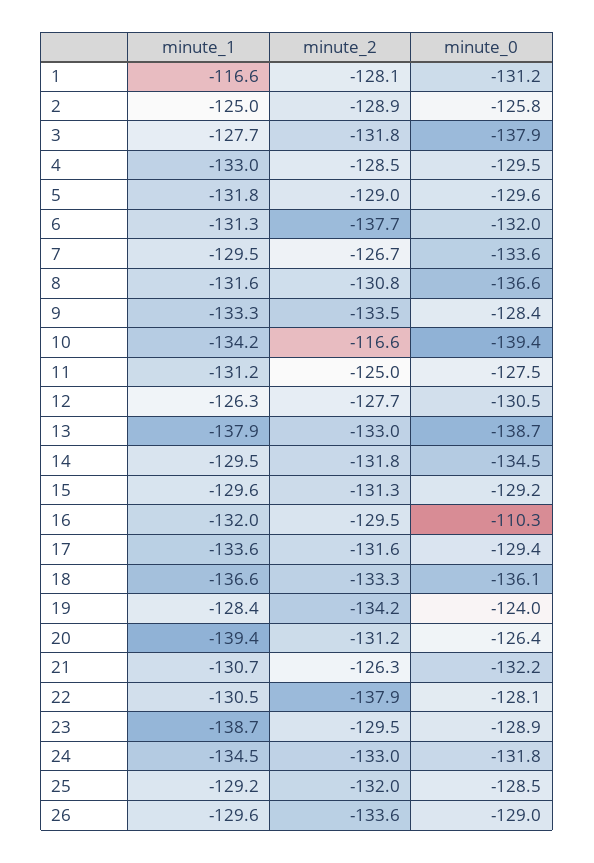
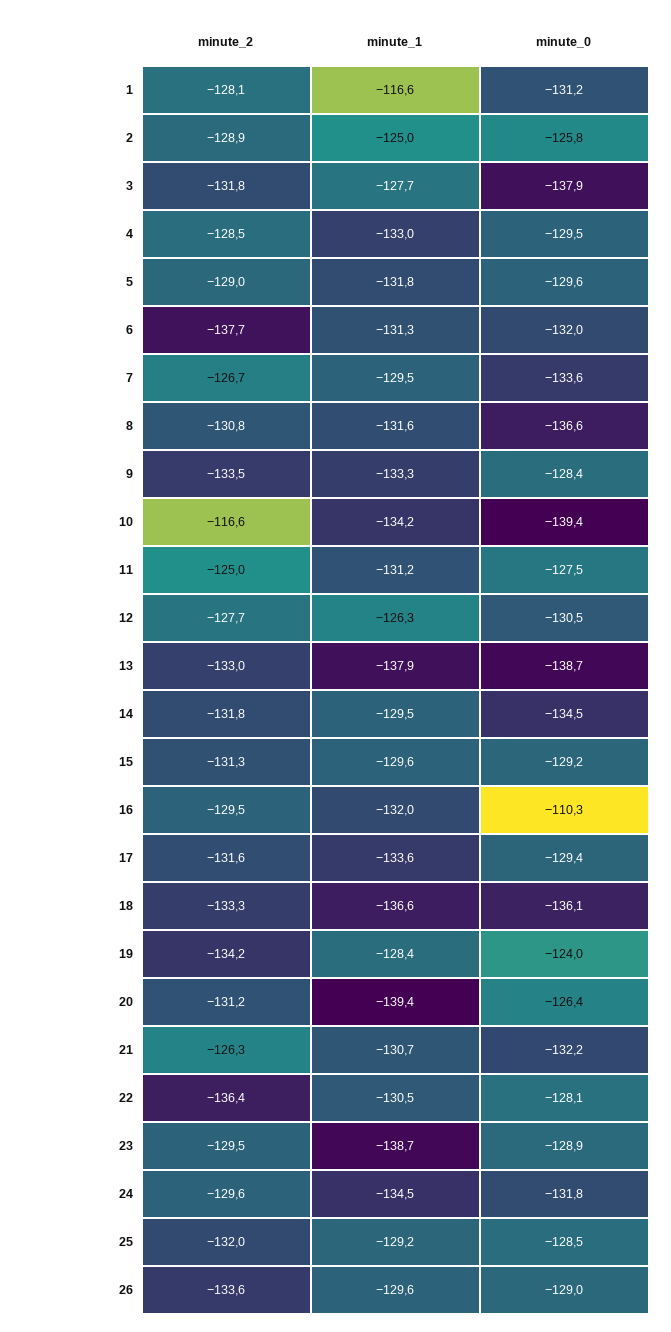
minute_2, 22: -137.9 -> -136.4
minute_2, 24: -133 -> -129.6

